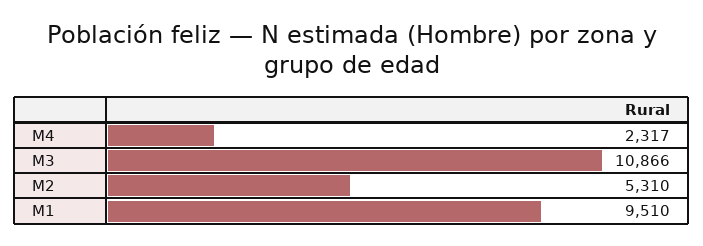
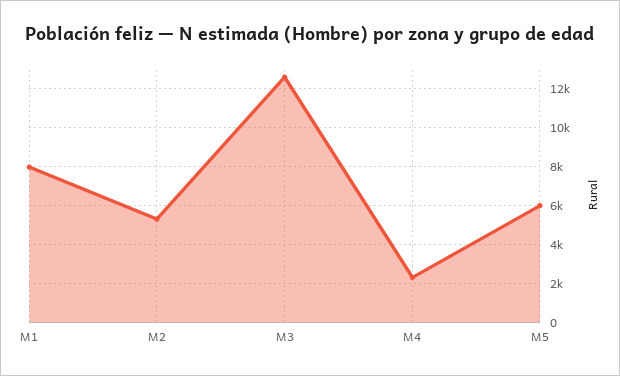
M3: 10866 -> 12500
M1: 9510 -> 8000
M5: none -> 6000

